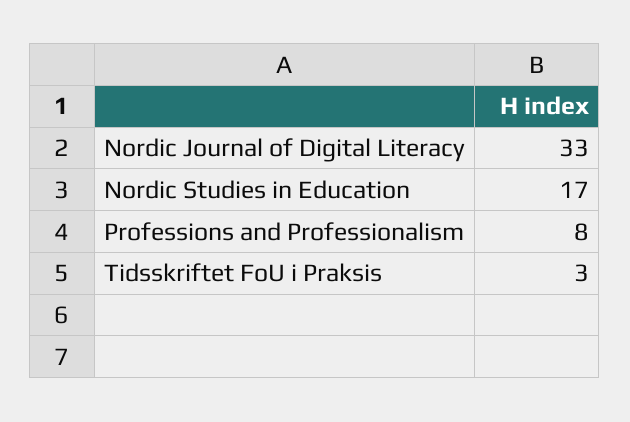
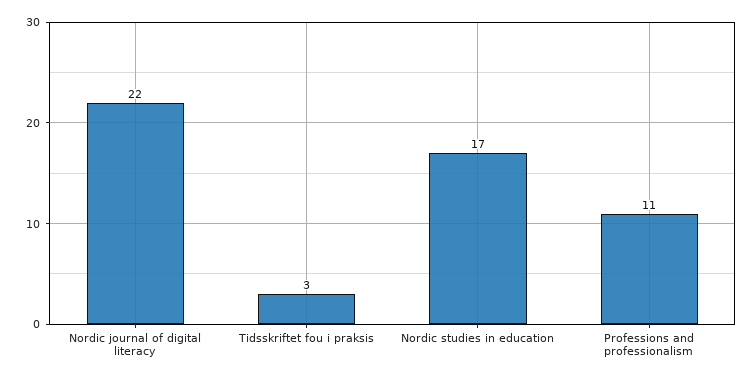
Nordic Journal of Digital Literacy: 33 -> 22
Professions and Professionalism: 8 -> 11

